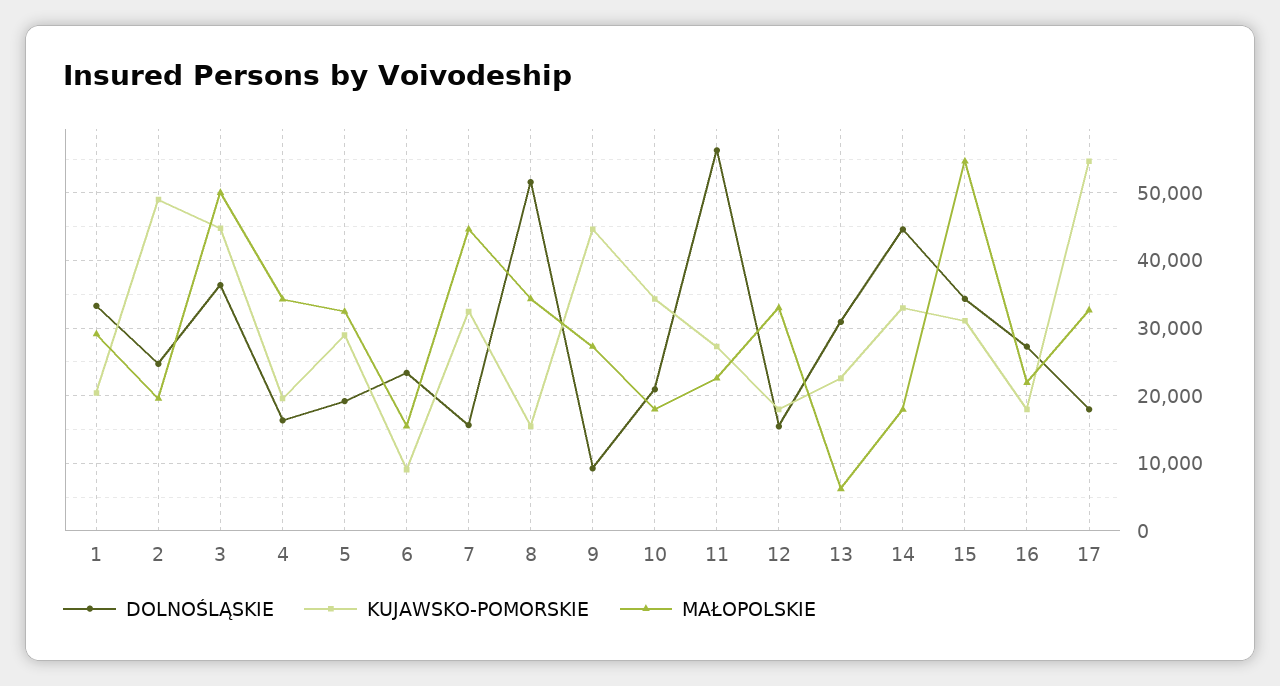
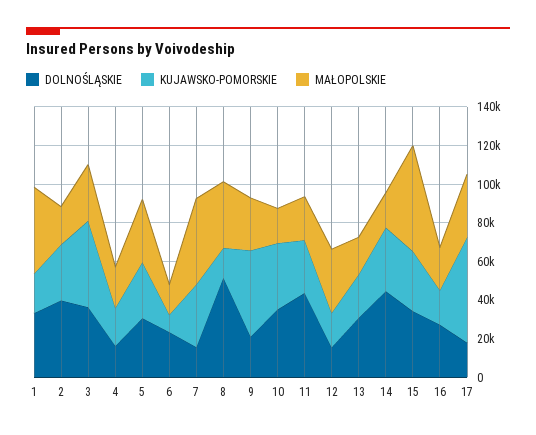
MAŁOPOLSKIE, 1: 29000 -> 45000
DOLNOŚLĄSKIE, 2: 25000 -> 40000
KUJAWSKO-POMORSKIE, 2: 49000 -> 30000
MAŁOPOLSKIE, 3: 50000 -> 30000
MAŁOPOLSKIE, 4: 34000 -> 20000
DOLNOŚLĄSKIE, 5: 19000 -> 30000
DOLNOŚLĄSKIE, 9: 9000 -> 20000
DOLNOŚLĄSKIE, 10: 21000 -> 35000
DOLNOŚLĄSKIE, 11: 56000 -> 45000
MAŁOPOLSKIE, 13: 6000 -> 20000

